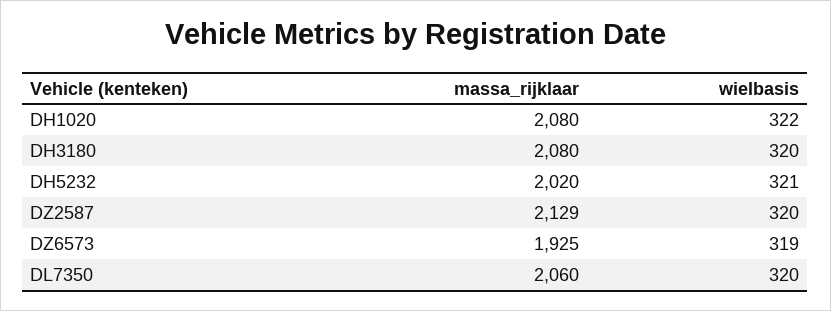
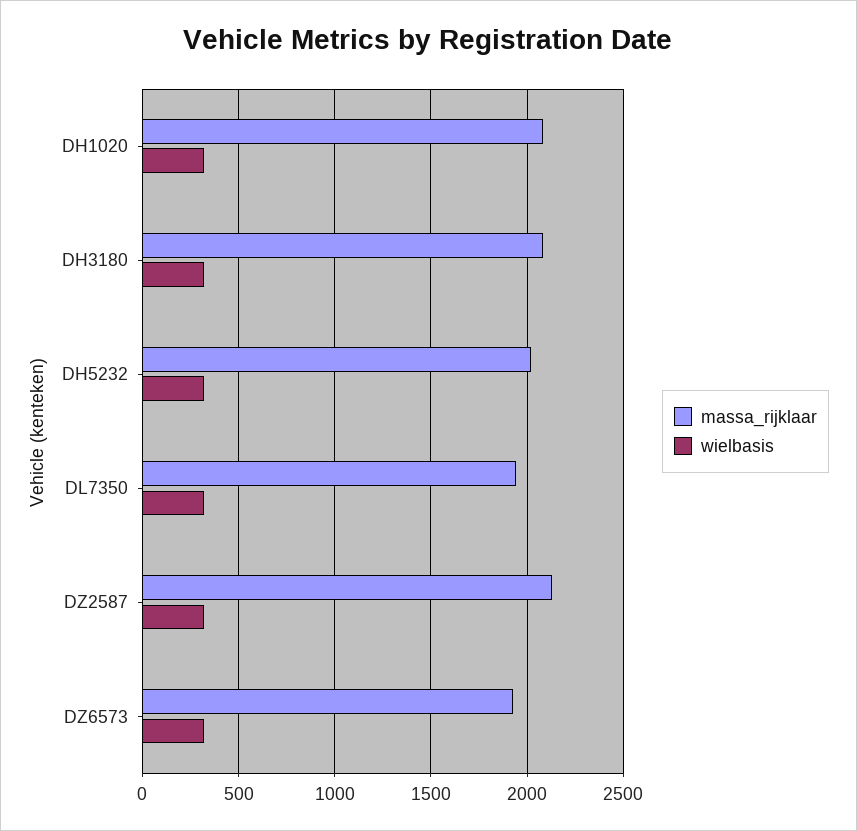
massa_rijklaar, DL7350: 2060 -> 1950

